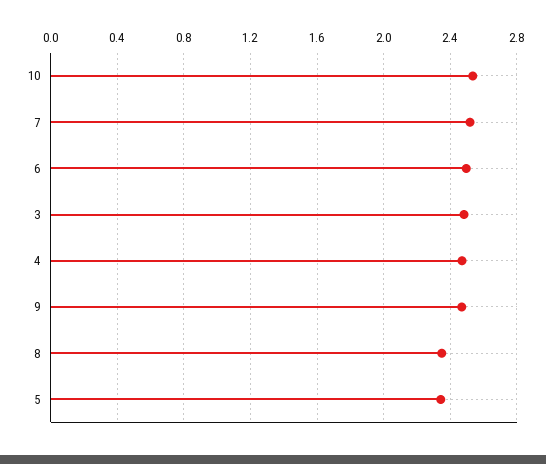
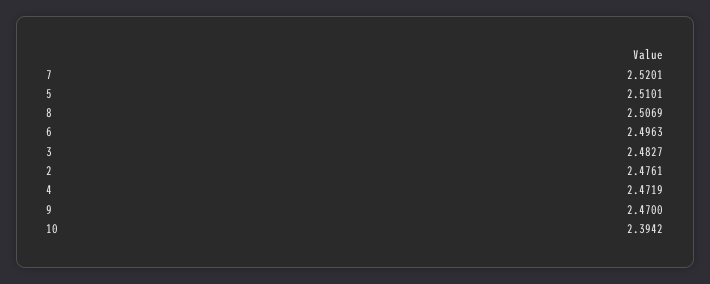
10: 2.55 -> 2.3942
8: 2.35 -> 2.5069
5: 2.35 -> 2.5101
2: none -> 2.4761

